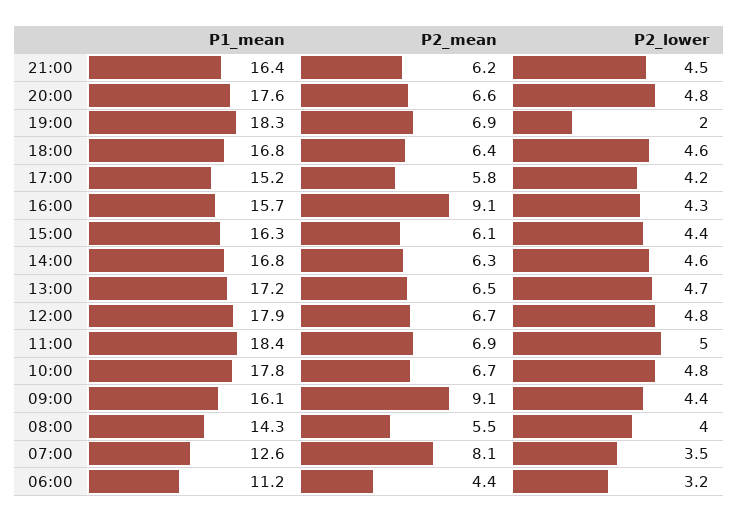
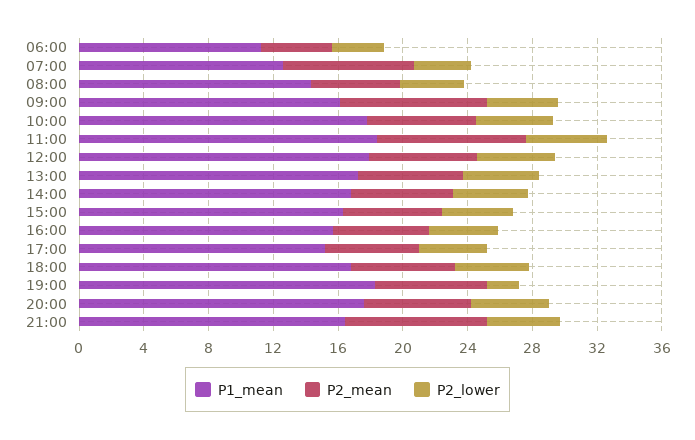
P2_mean, 21:00: 6.2 -> 9
P2_mean, 16:00: 9.1 -> 6
P2_mean, 11:00: 6.9 -> 9

